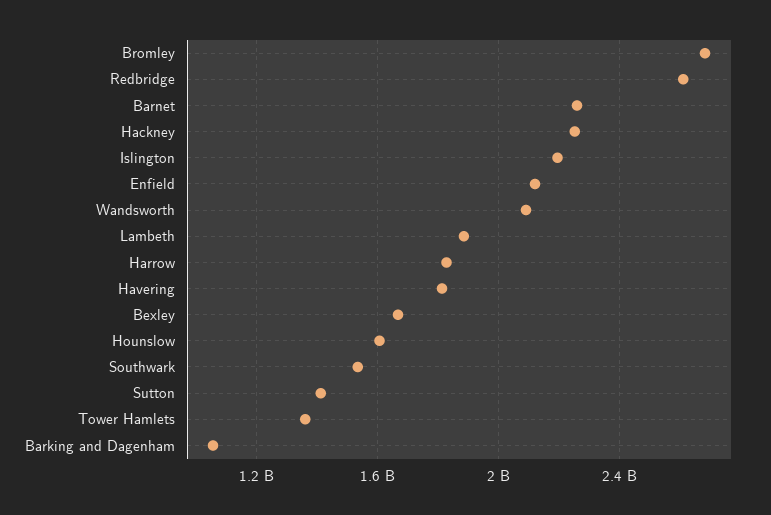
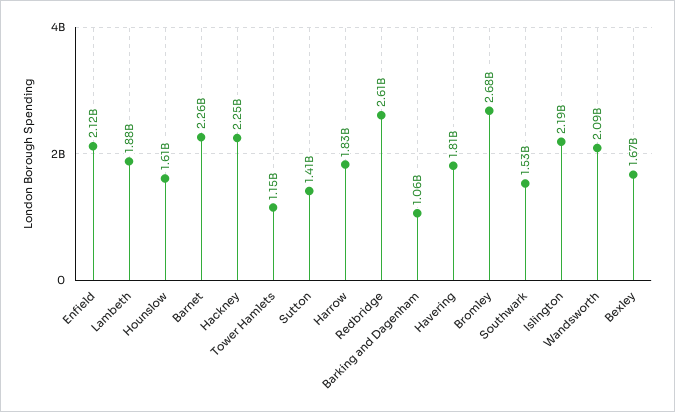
Tower Hamlets: 1350000000 -> 1150000000

